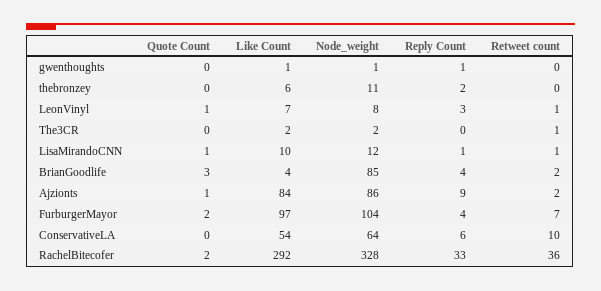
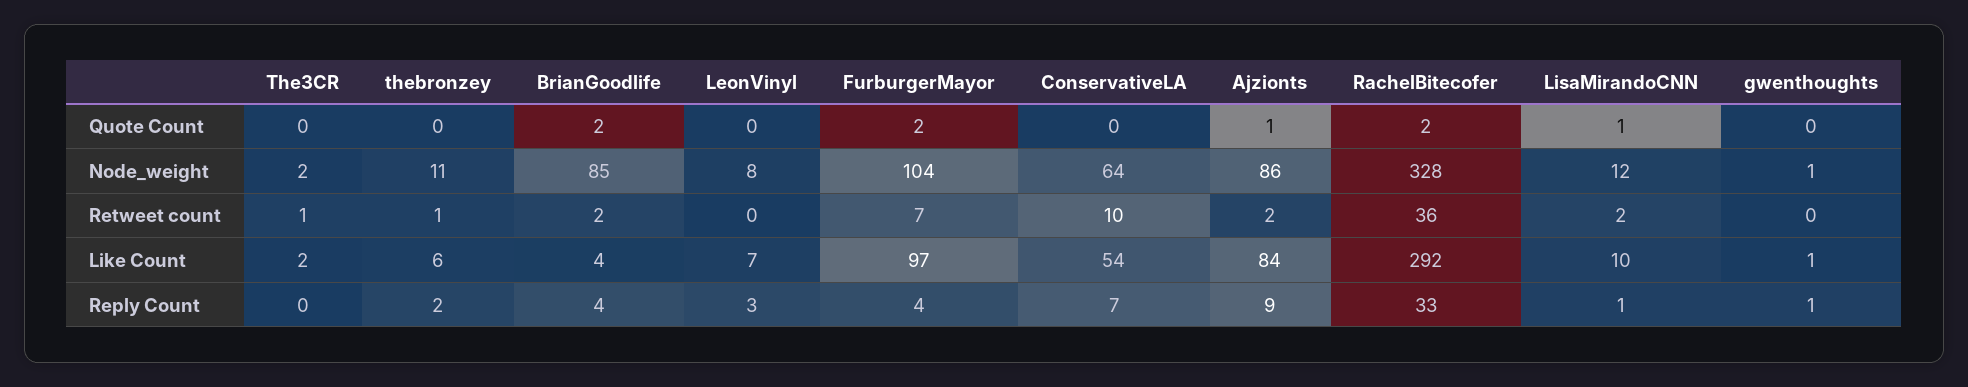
Retweet count, thebronzey: 0 -> 1
Quote Count, LeonVinyl: 1 -> 0
Retweet count, LeonVinyl: 1 -> 0
Retweet count, LisaMirandoCNN: 1 -> 2
Quote Count, BrianGoodlife: 3 -> 2
Reply Count, ConservativeLA: 6 -> 7

